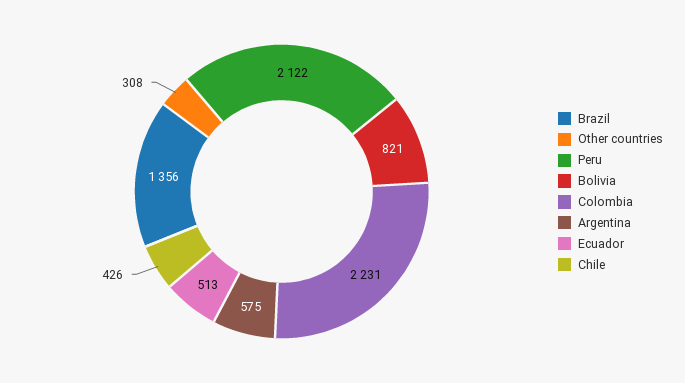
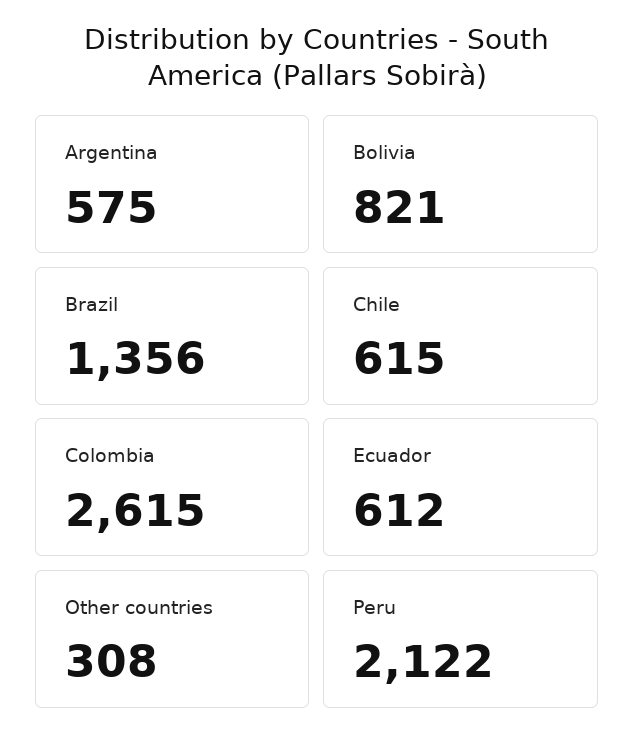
Colombia: 2231 -> 2615
Ecuador: 513 -> 612
Chile: 426 -> 615

